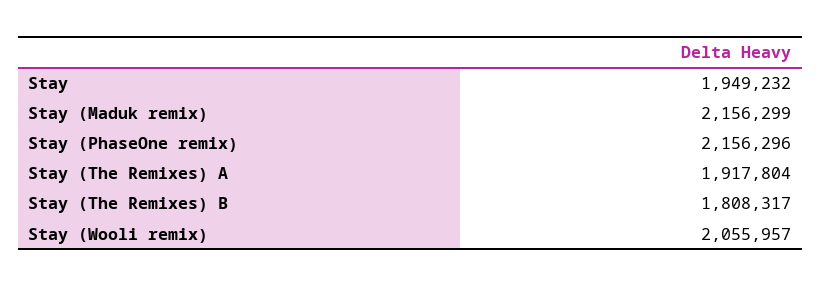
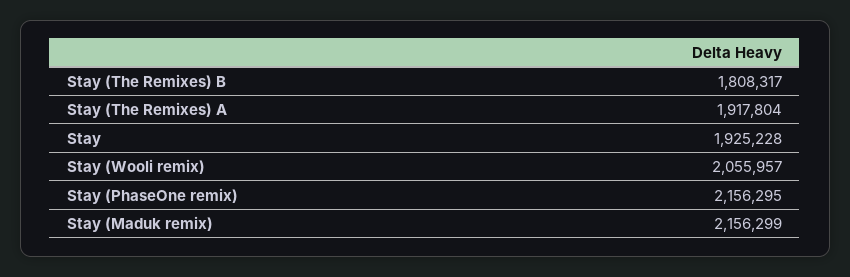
Stay: 1949232 -> 1925228
Stay (PhaseOne remix): 2156296 -> 2156295

